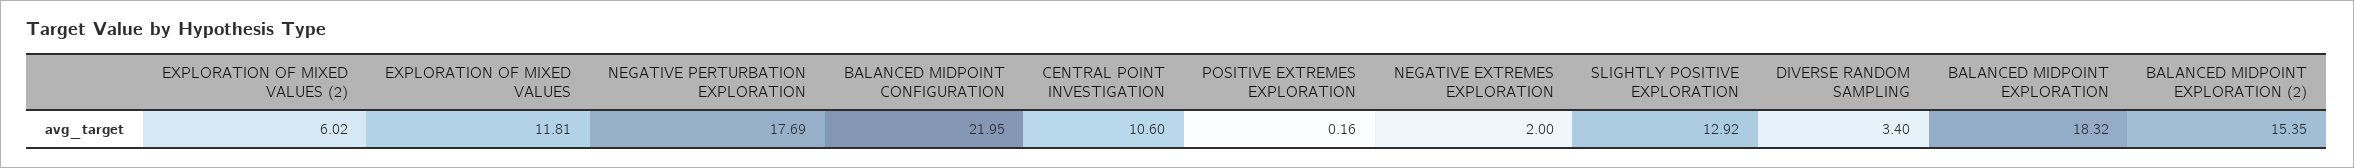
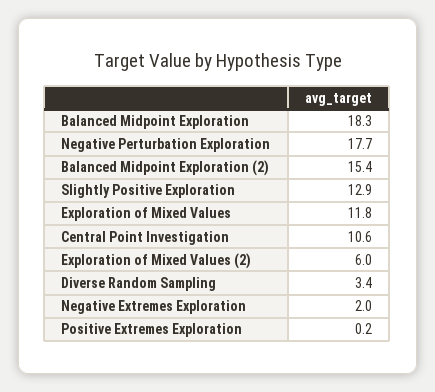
BALANCED MIDPOINT CONFIGURATION: 21.95 -> none

